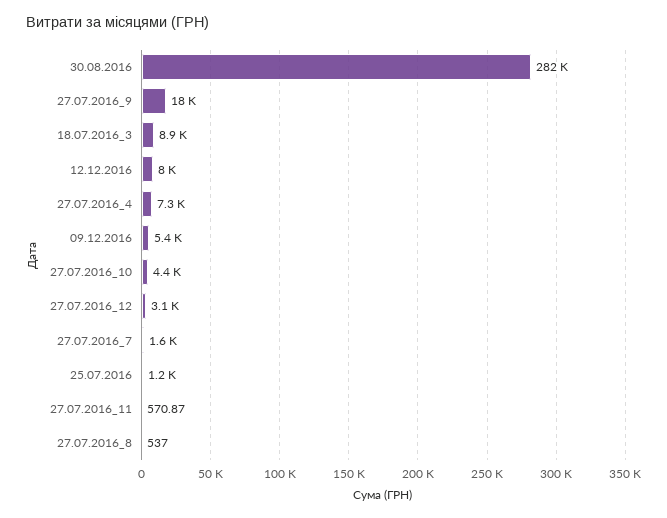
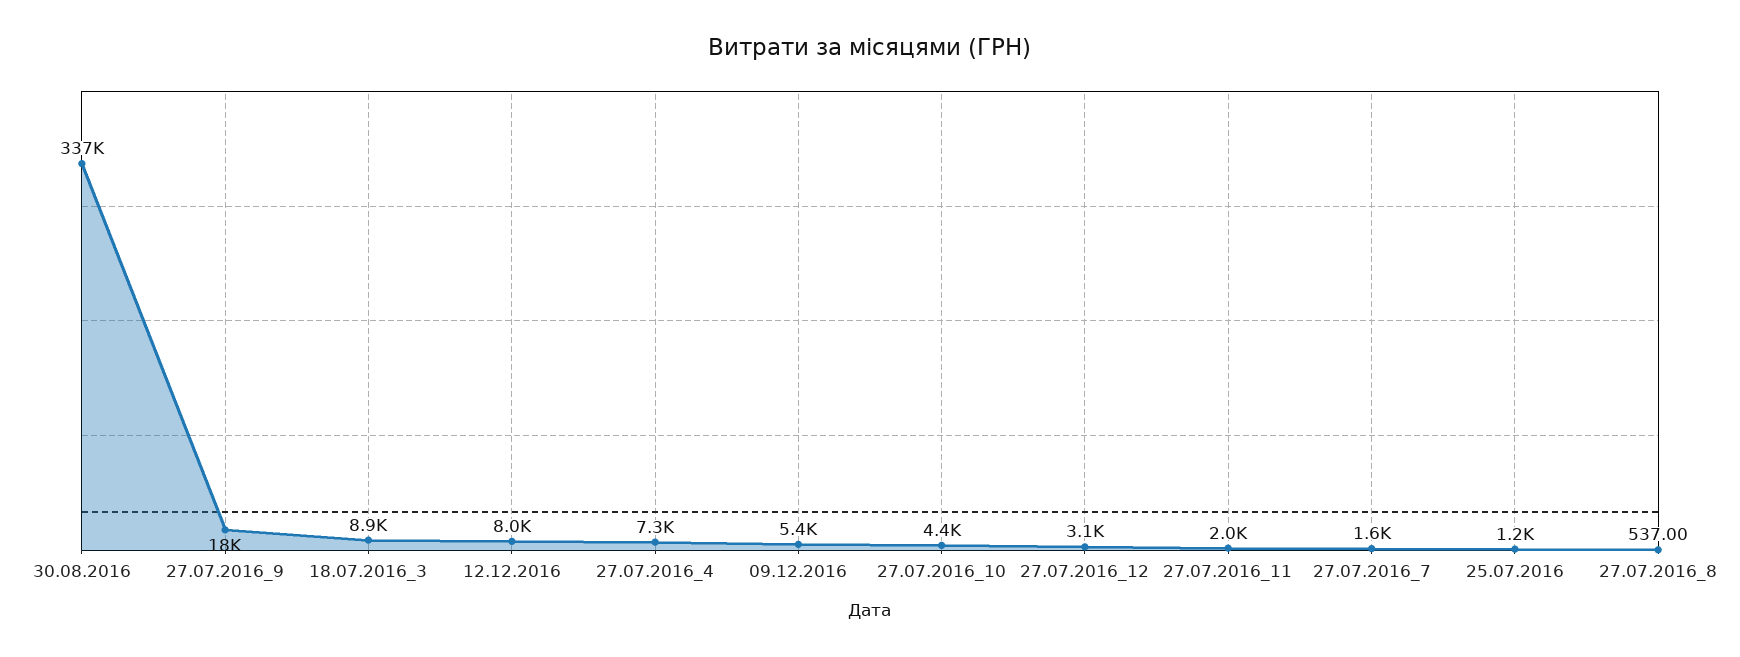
30.08.2016: 282000 -> 337000
27.07.2016_11: 570.87 -> 2000

